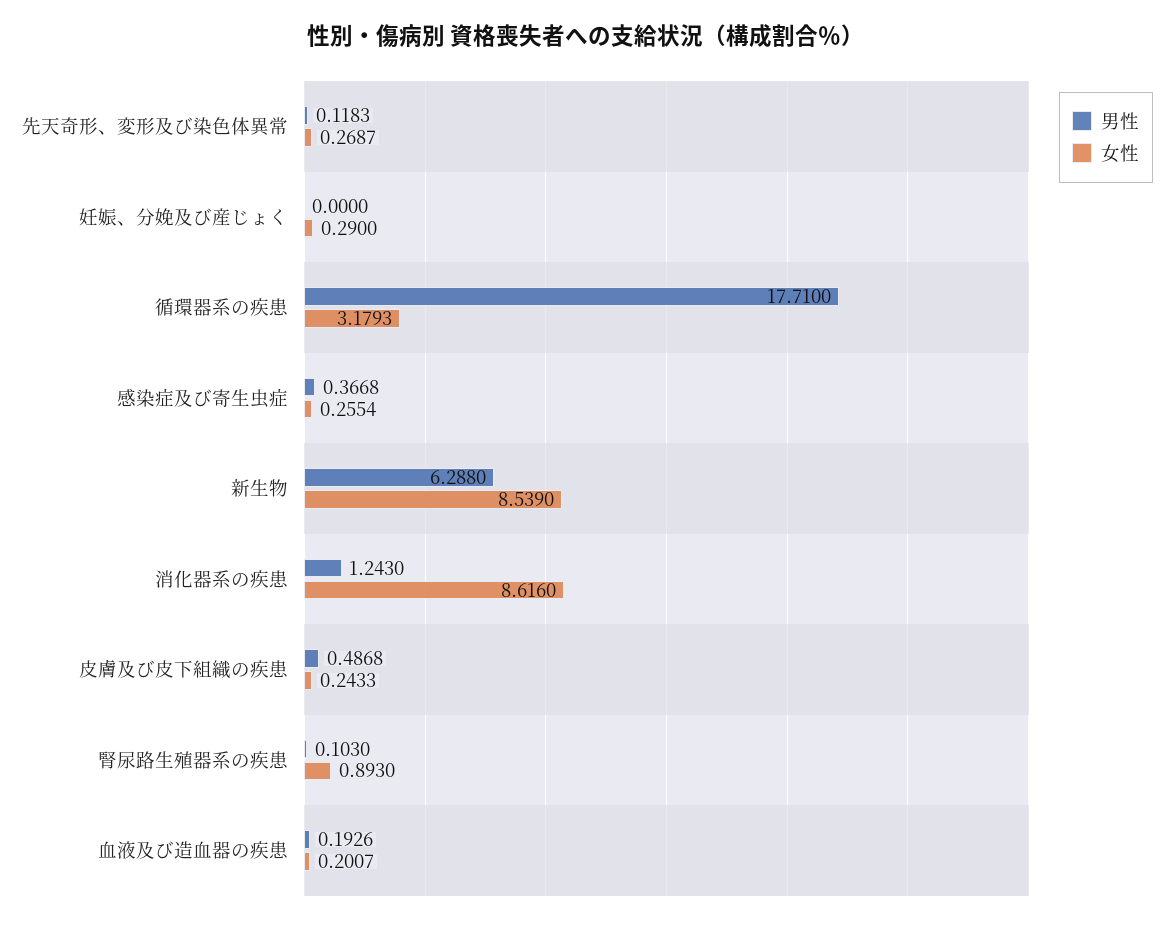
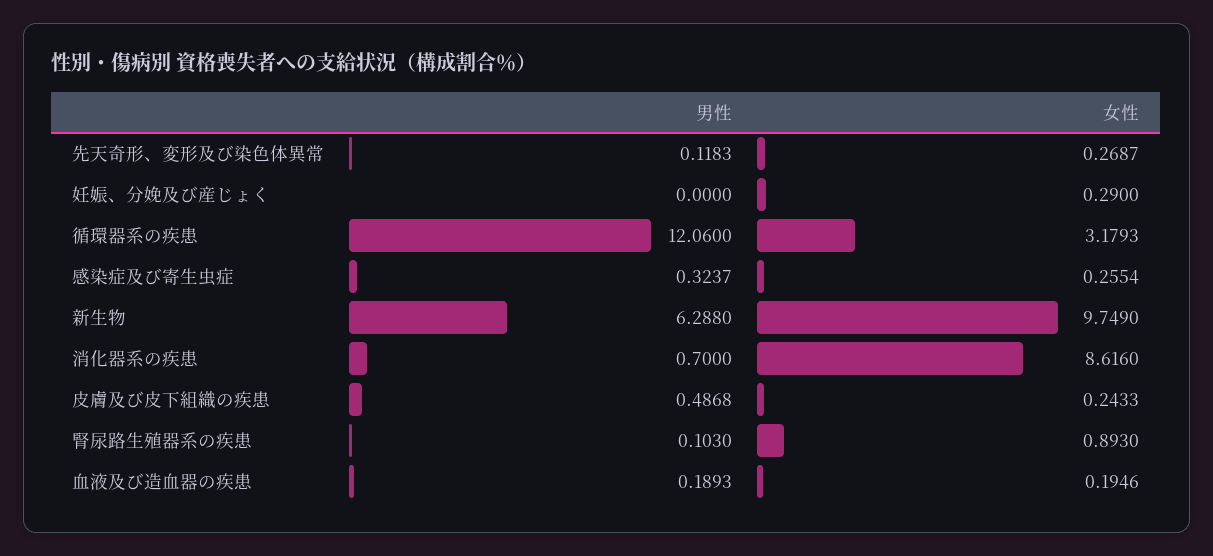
男性, 循環器系の疾患: 17.71 -> 12.06
男性, 感染症及び寄生虫症: 0.3668 -> 0.3237
女性, 新生物: 8.539 -> 9.749
男性, 消化器系の疾患: 1.243 -> 0.7
男性, 血液及び造血器の疾患: 0.1926 -> 0.1893
女性, 血液及び造血器の疾患: 0.2007 -> 0.1946

